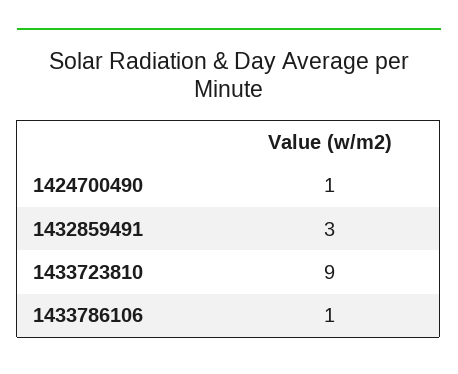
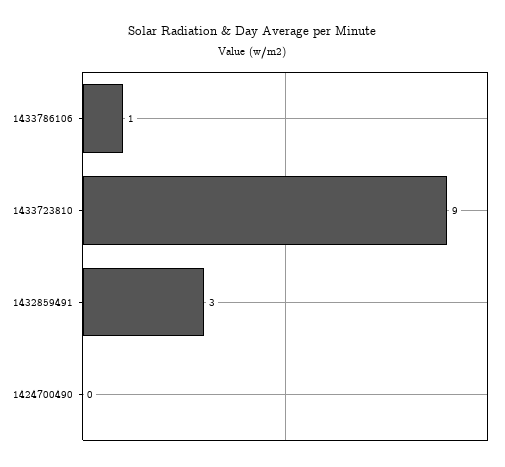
1424700490: 1 -> 0

